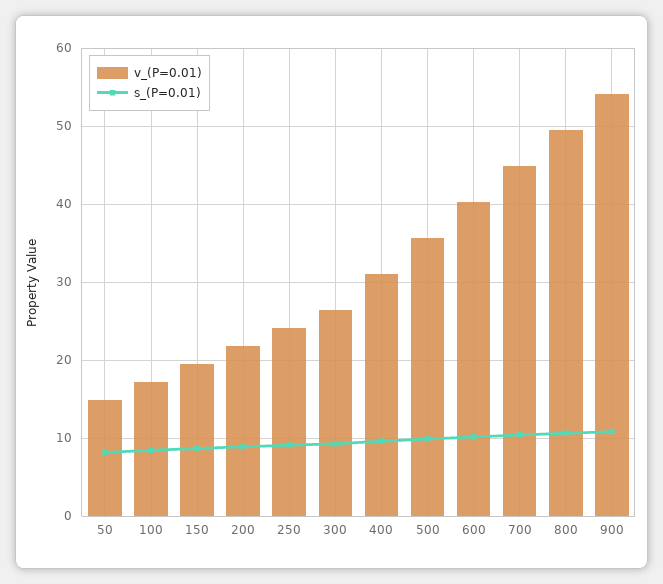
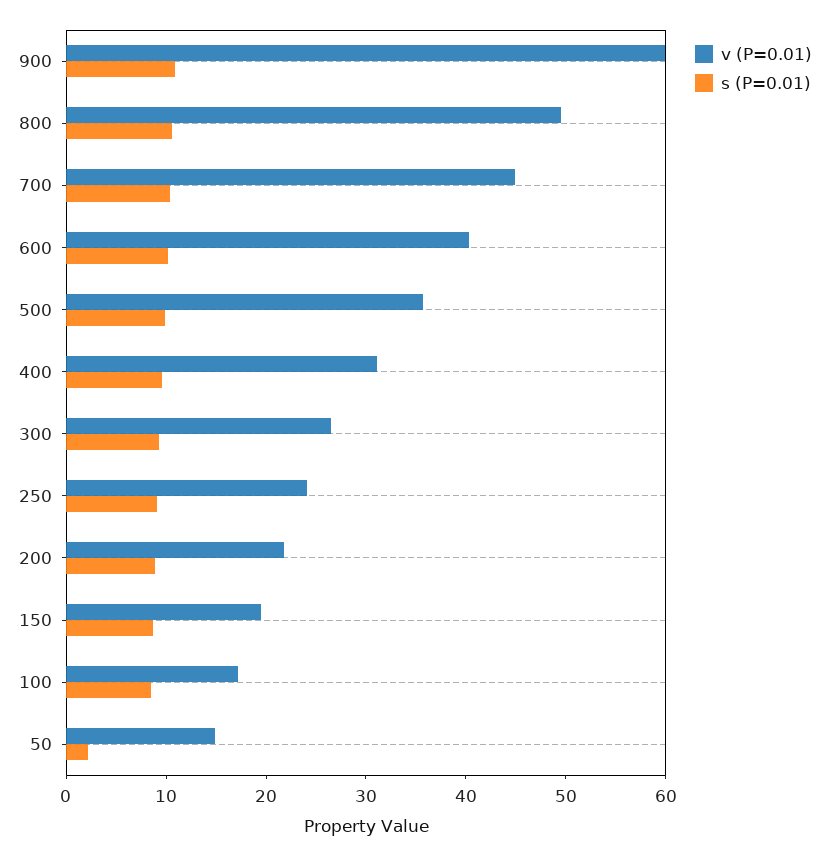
s_(P=0.01), 50: 8 -> 2
v_(P=0.01), 900: 54 -> 60

